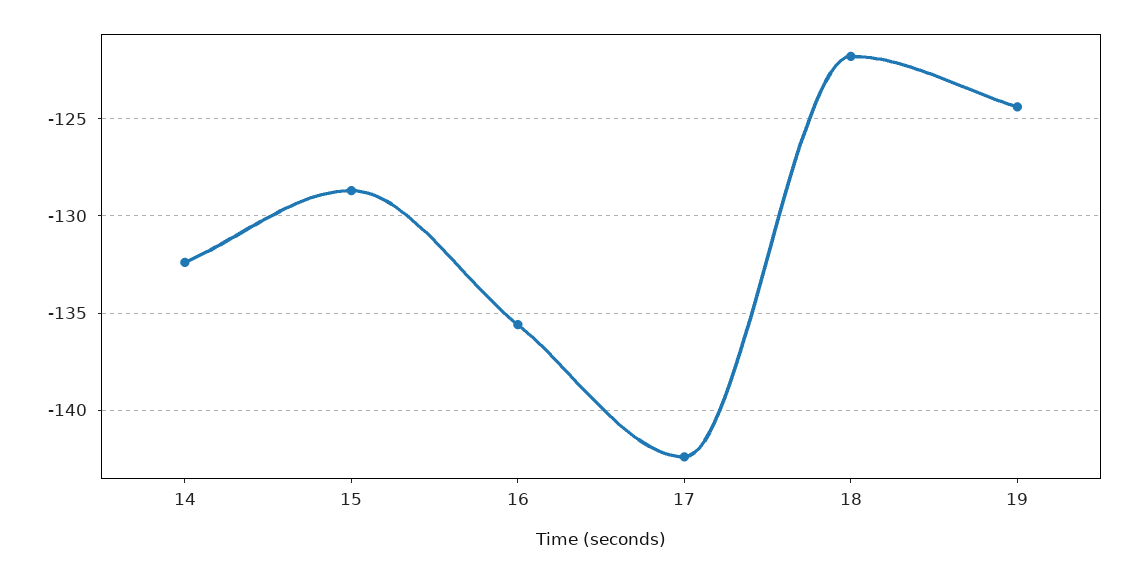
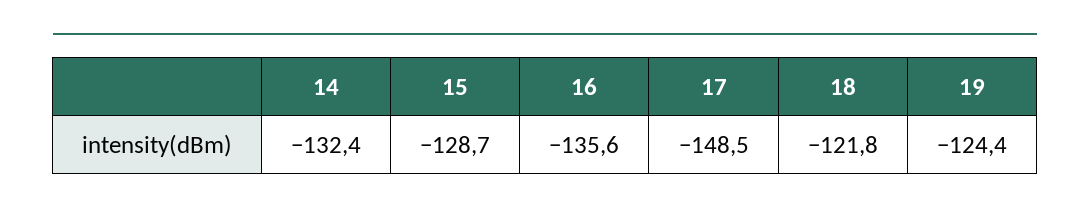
17: -142.5 -> -148.5

